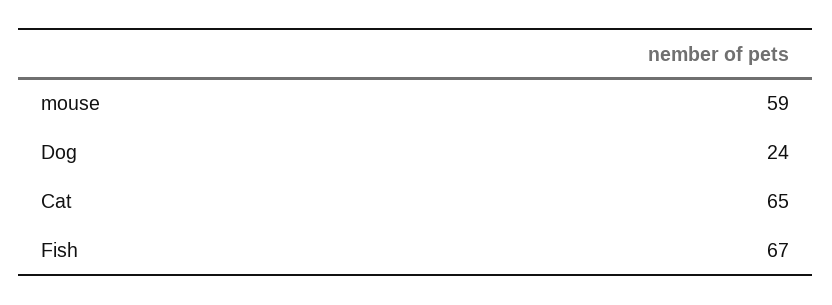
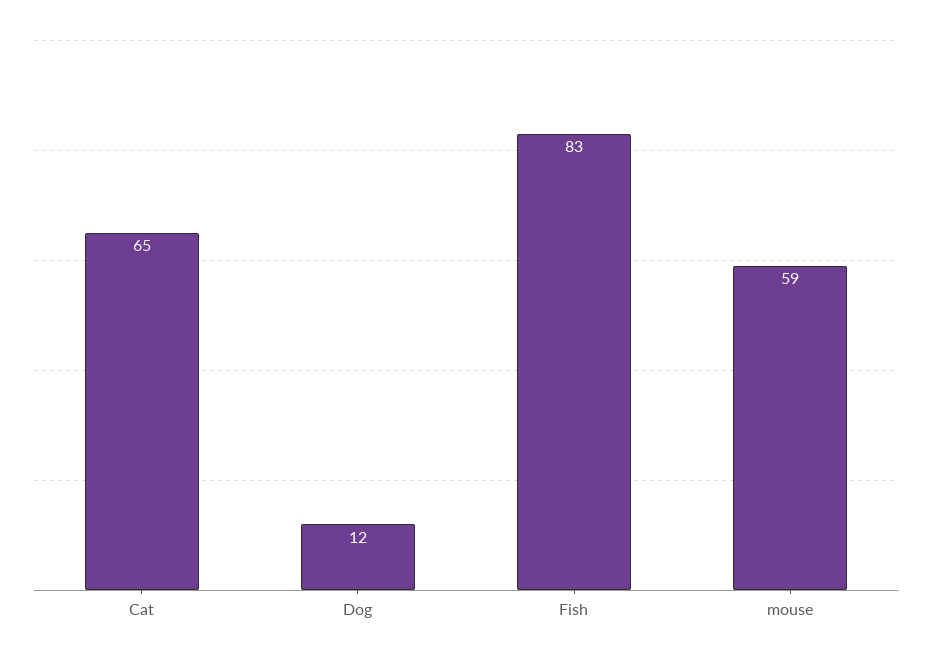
Dog: 24 -> 12
Fish: 67 -> 83

